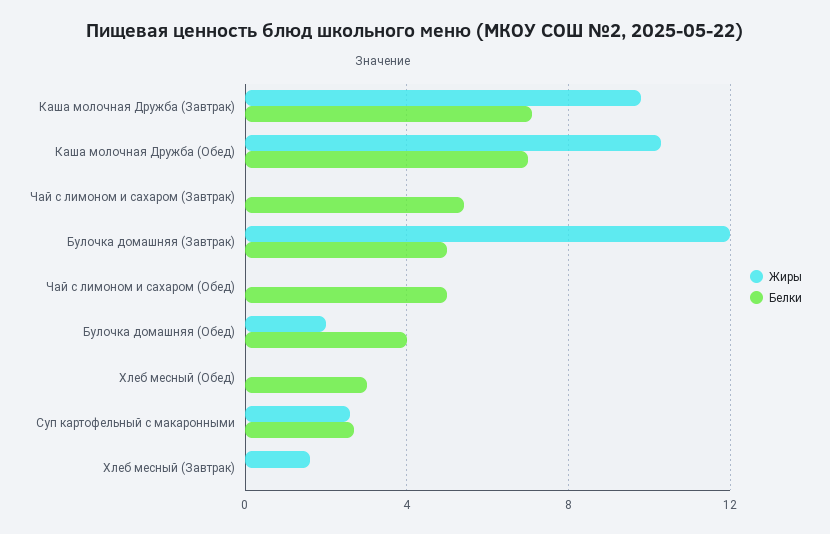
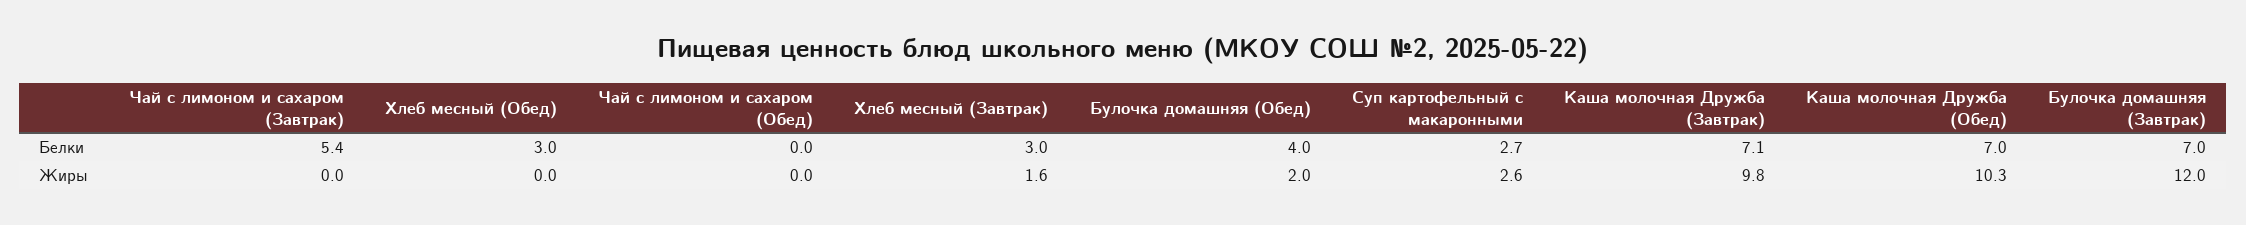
Белки, Булочка домашняя (Завтрак): 5 -> 7
Белки, Чай с лимоном и сахаром (Обед): 5 -> 0
Белки, Хлеб месный (Завтрак): 0 -> 3

